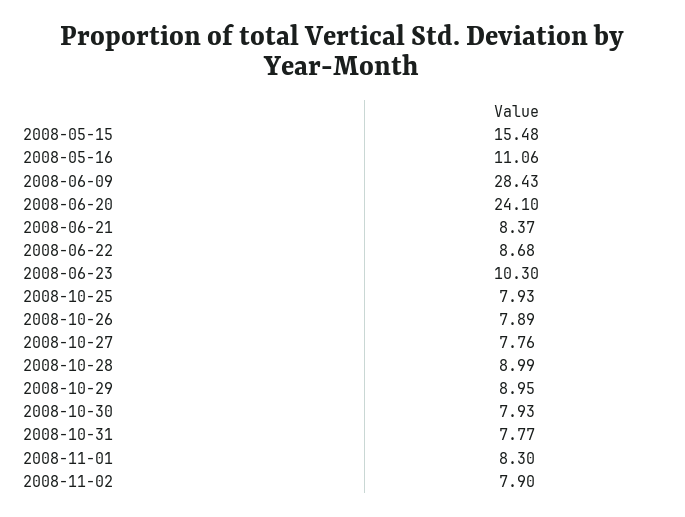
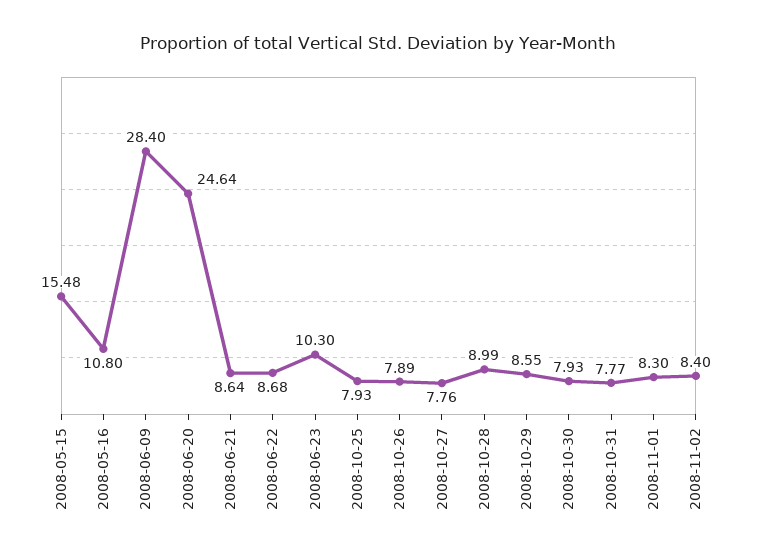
2008-05-16: 11.06 -> 10.8
2008-06-09: 28.43 -> 28.4
2008-06-20: 24.1 -> 24.64
2008-06-21: 8.37 -> 8.64
2008-10-29: 8.95 -> 8.55
2008-11-02: 7.9 -> 8.4

